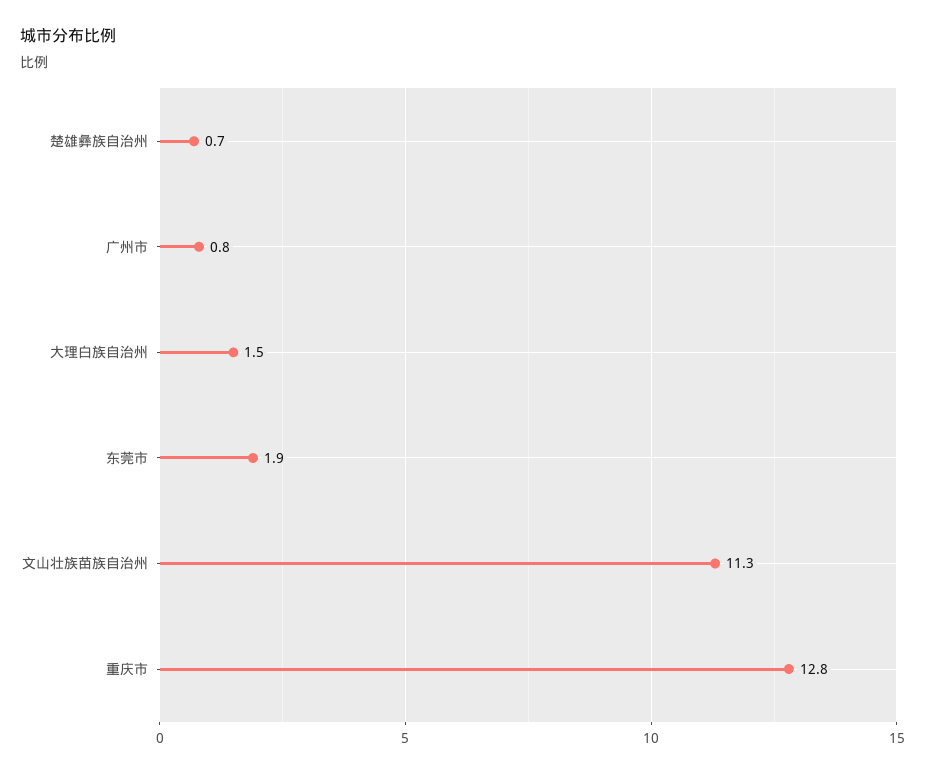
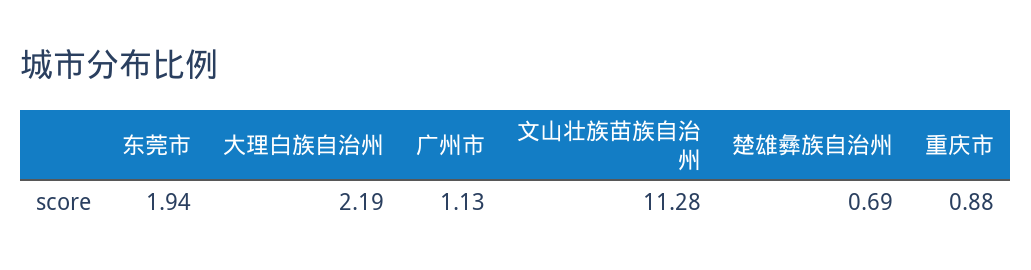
广州市: 0.8 -> 1.13
大理白族自治州: 1.5 -> 2.19
重庆市: 12.8 -> 0.88

